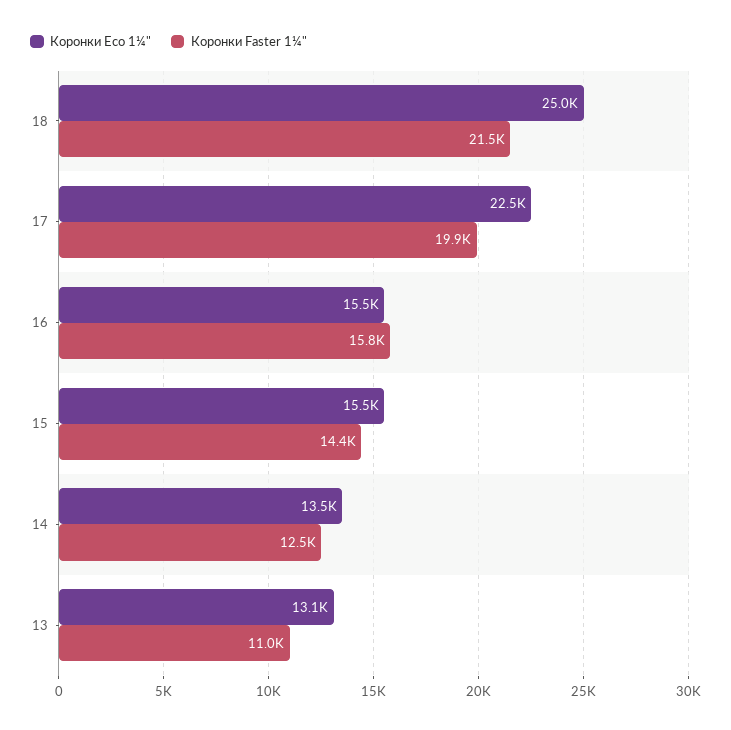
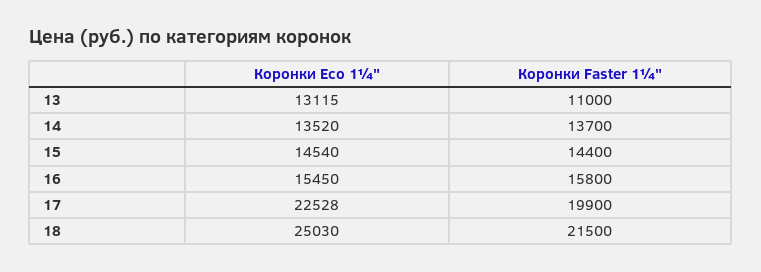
Коронки Eco 1¼", 15: 15500 -> 14540
Коронки Faster 1¼", 14: 12500 -> 13700

